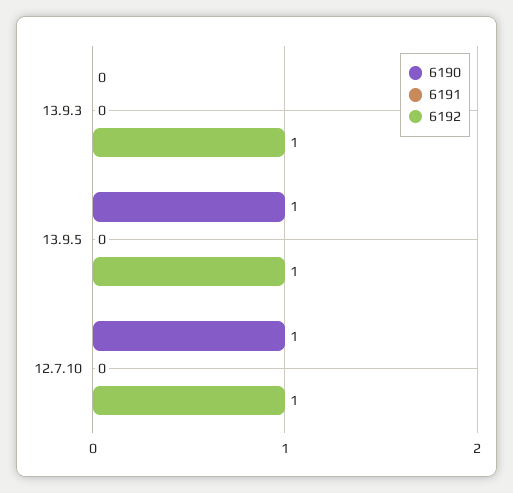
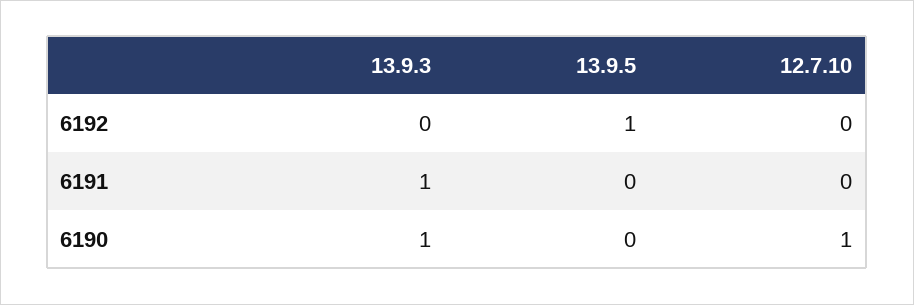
6190, 13.9.3: 0 -> 1
6191, 13.9.3: 0 -> 1
6192, 13.9.3: 1 -> 0
6190, 13.9.5: 1 -> 0
6192, 12.7.10: 1 -> 0

